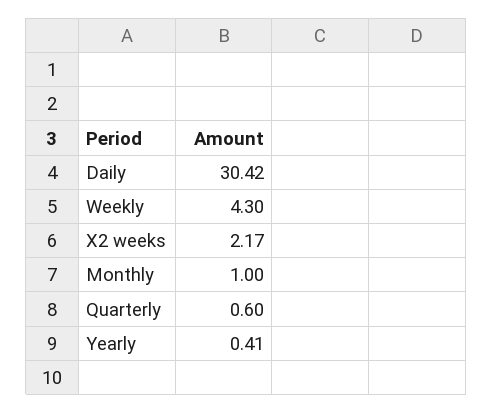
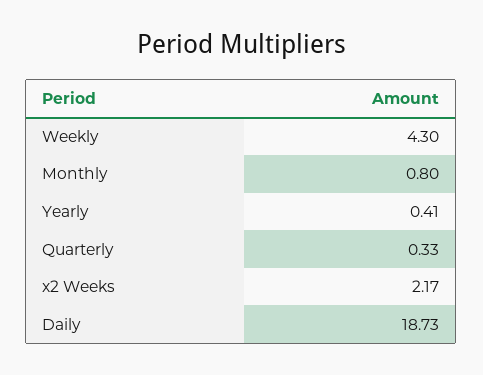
Daily: 30.42 -> 18.73
Monthly: 1 -> 0.8
Quarterly: 0.6 -> 0.33

